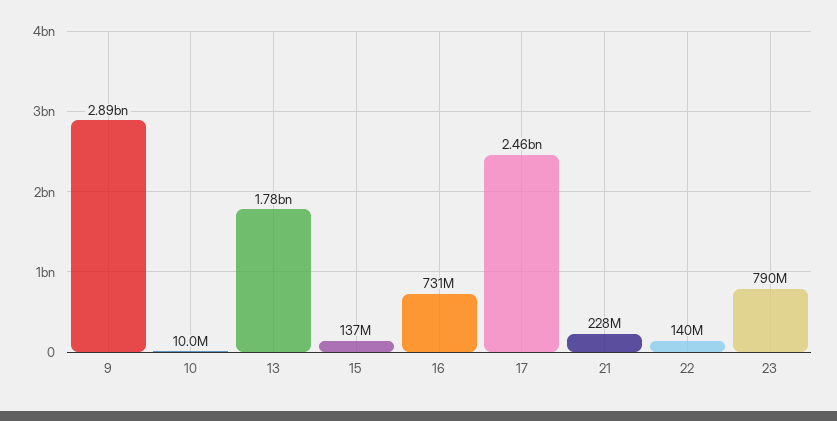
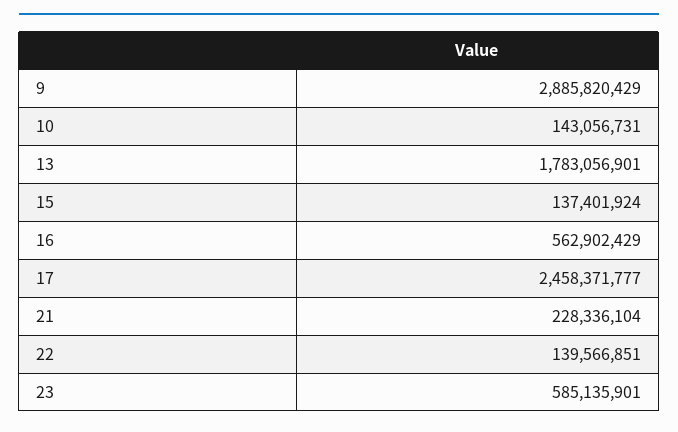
10: 10000000 -> 143056731
16: 731000000 -> 562902429
23: 790000000 -> 585135901

